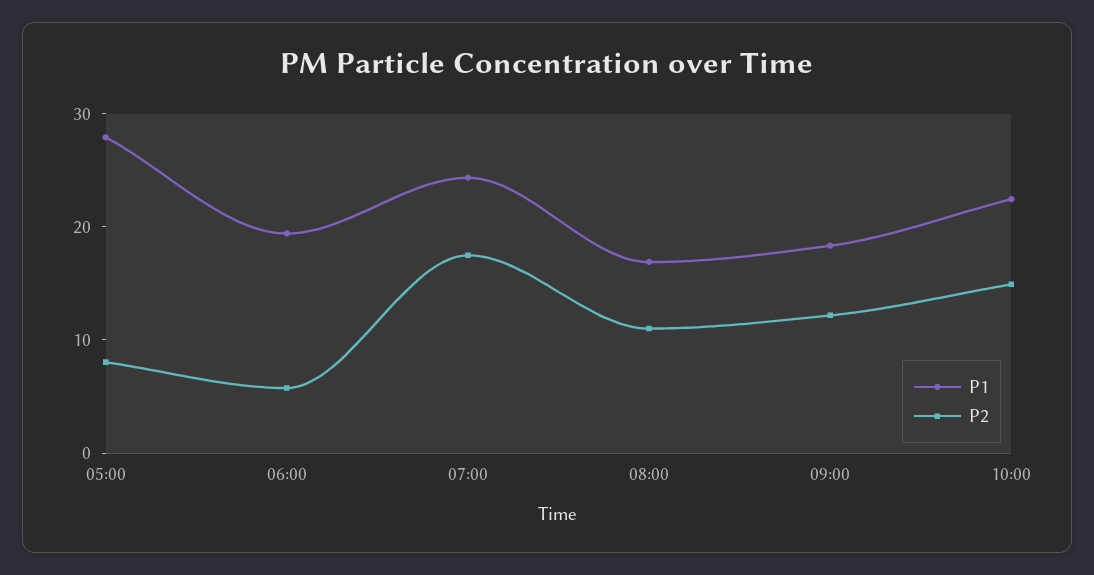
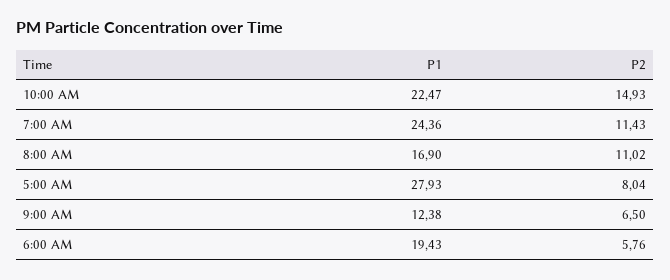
P2, 07:00: 18 -> 11.43
P1, 09:00: 18 -> 12.38
P2, 09:00: 12 -> 6.5

